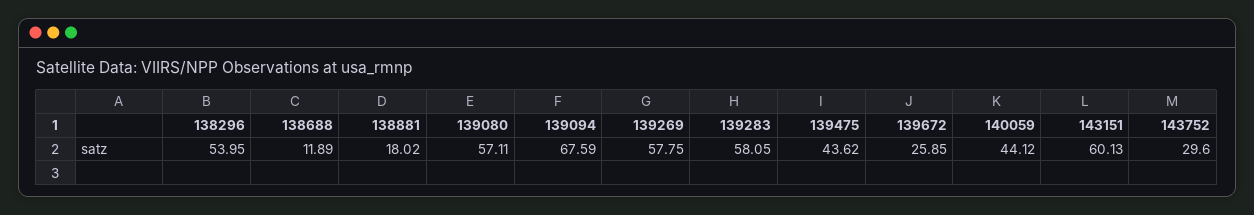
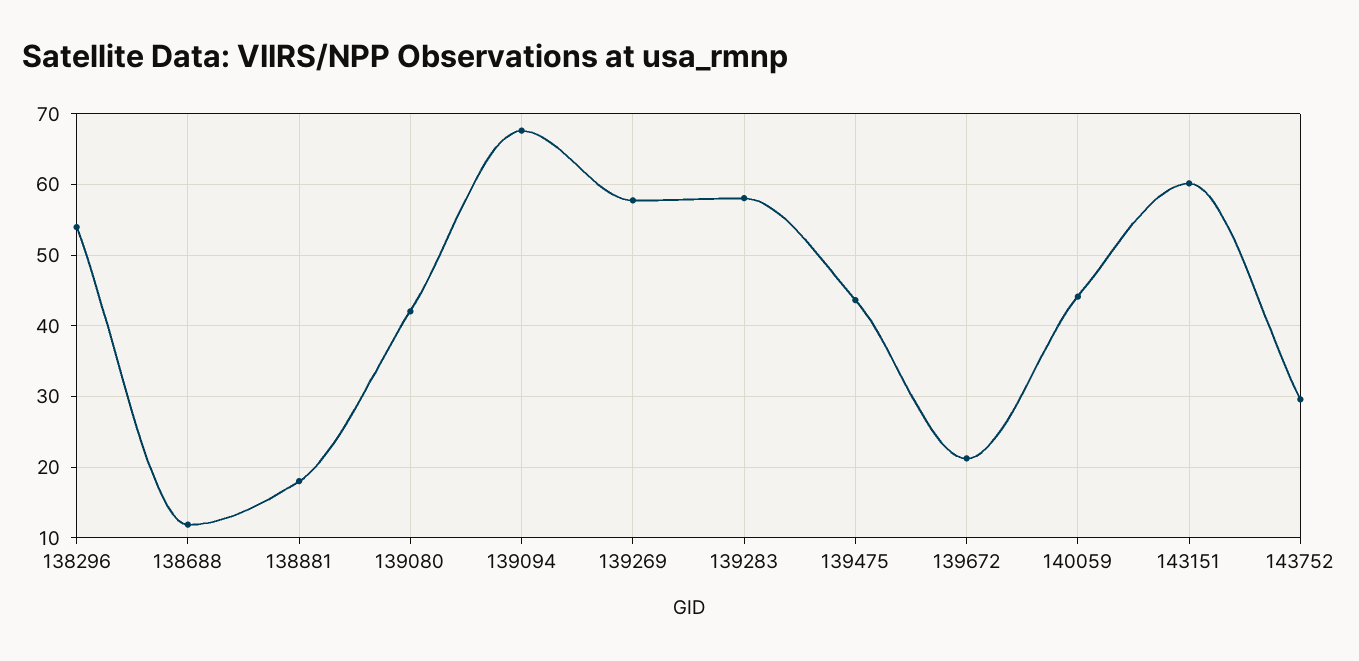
139080: 57.11 -> 42
139672: 25.85 -> 21

